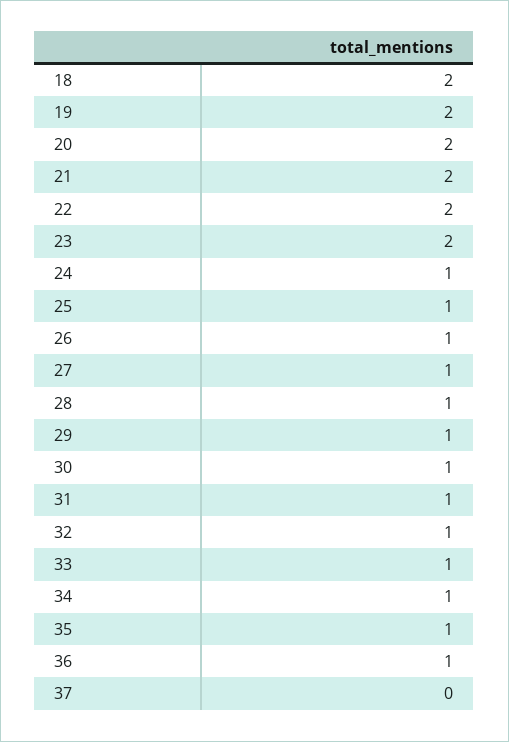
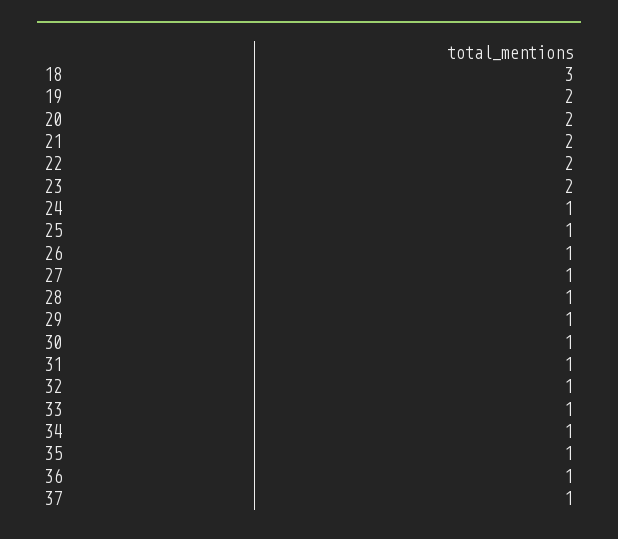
18: 2 -> 3
37: 0 -> 1

